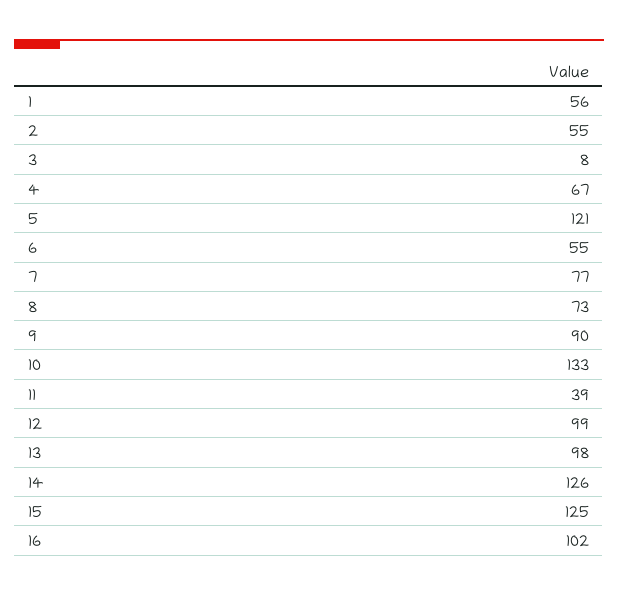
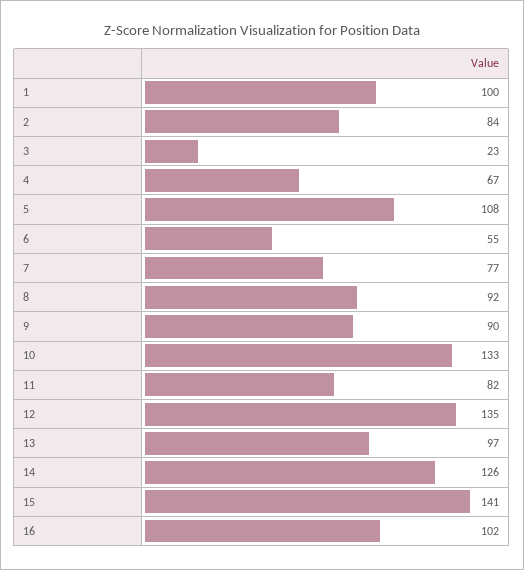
1: 56 -> 100
2: 55 -> 84
3: 8 -> 23
5: 121 -> 108
8: 73 -> 92
11: 39 -> 82
12: 99 -> 135
13: 98 -> 97
15: 125 -> 141

